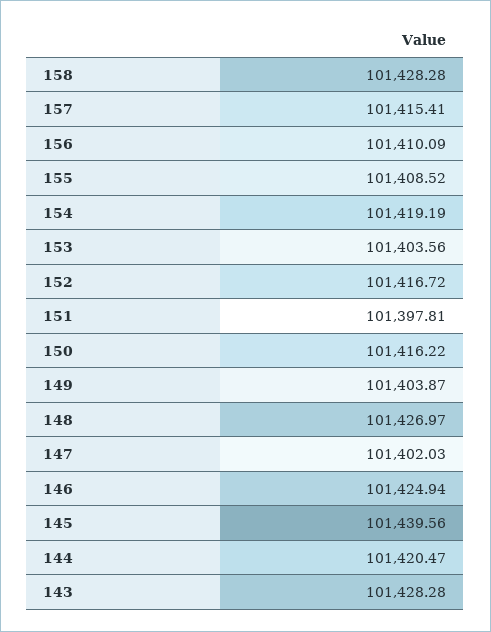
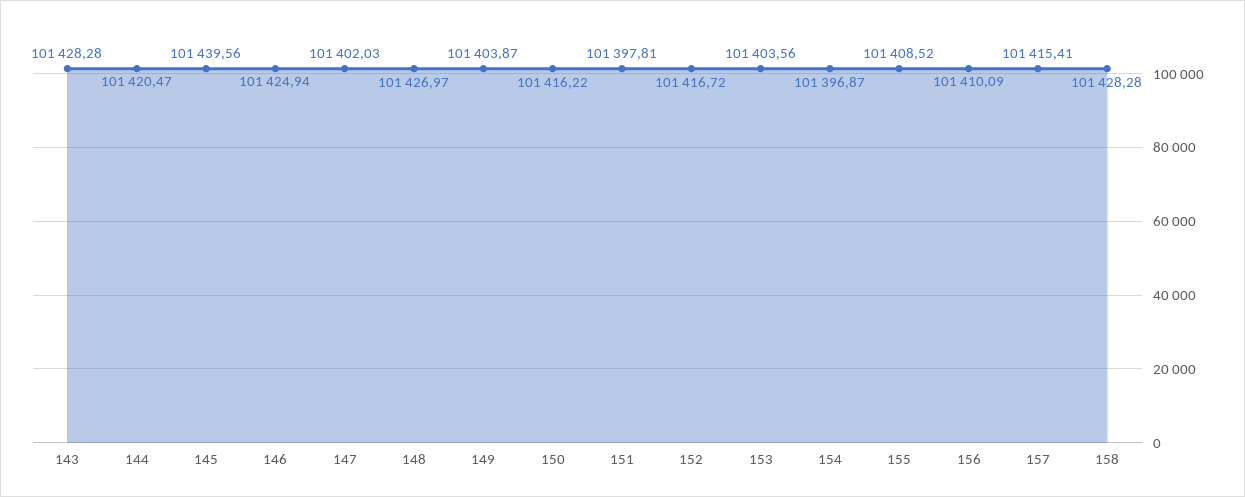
154: 101419.19 -> 101396.87

